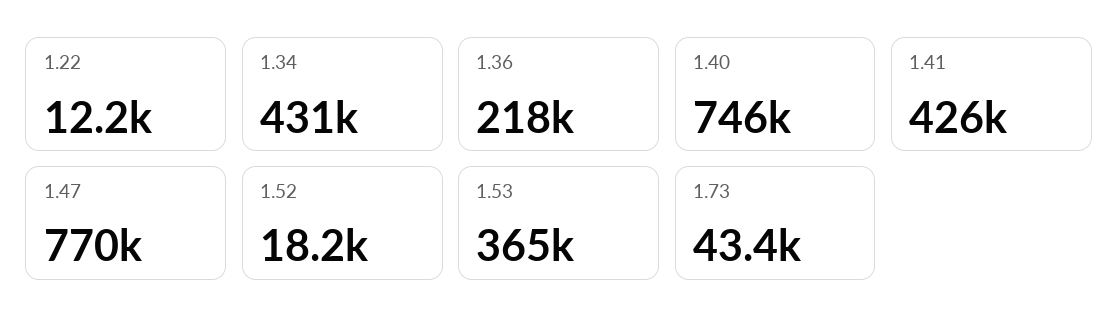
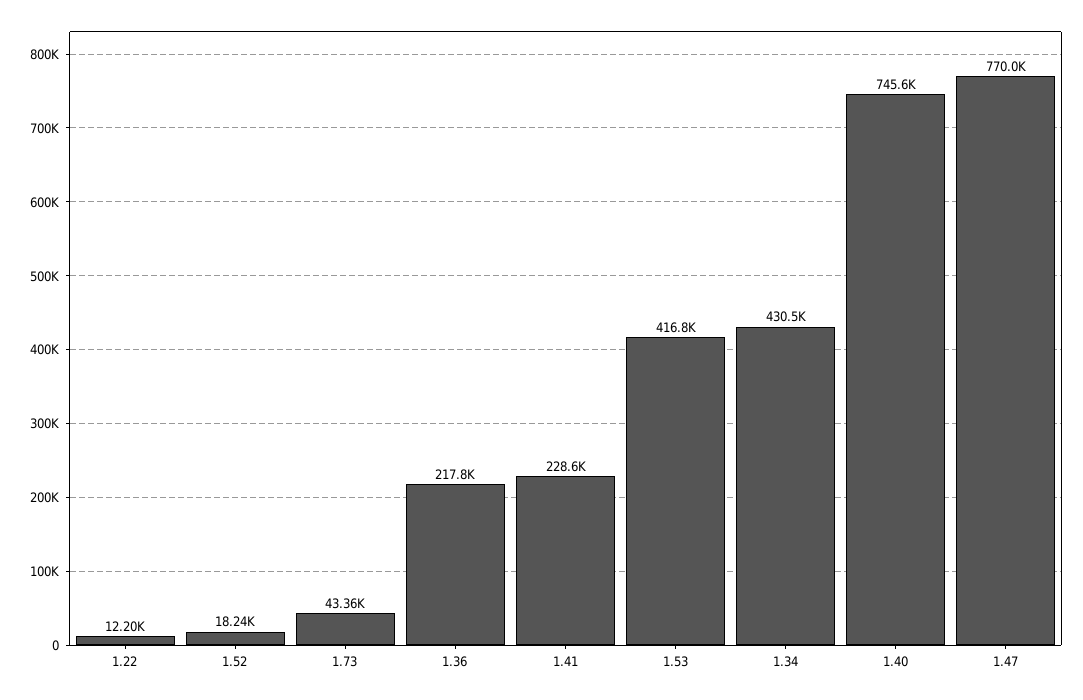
1.41: 426000 -> 228600
1.53: 365000 -> 416800

